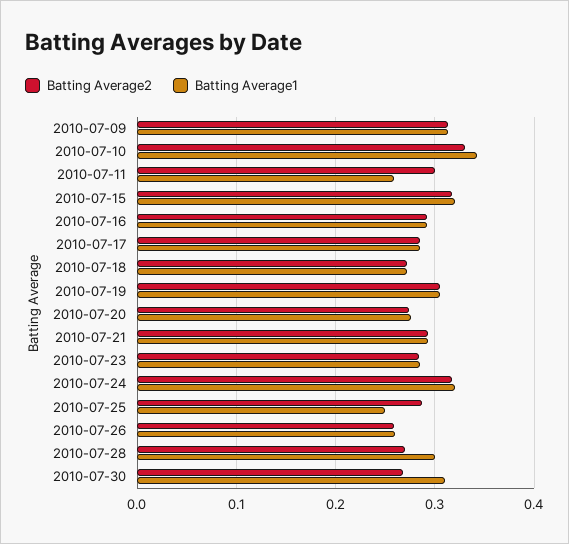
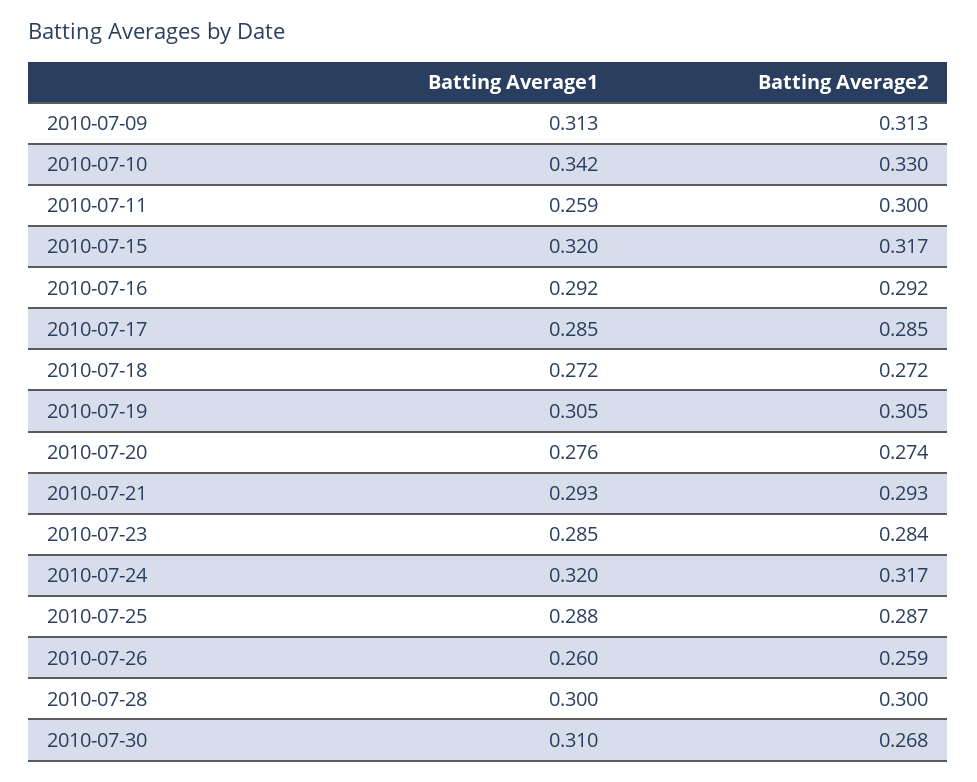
Batting Average1, 2010-07-25: 0.25 -> 0.288
Batting Average2, 2010-07-28: 0.27 -> 0.3

